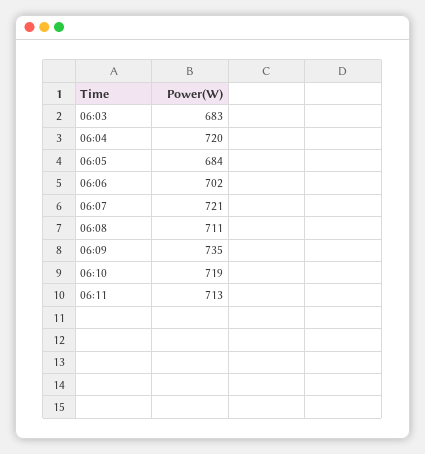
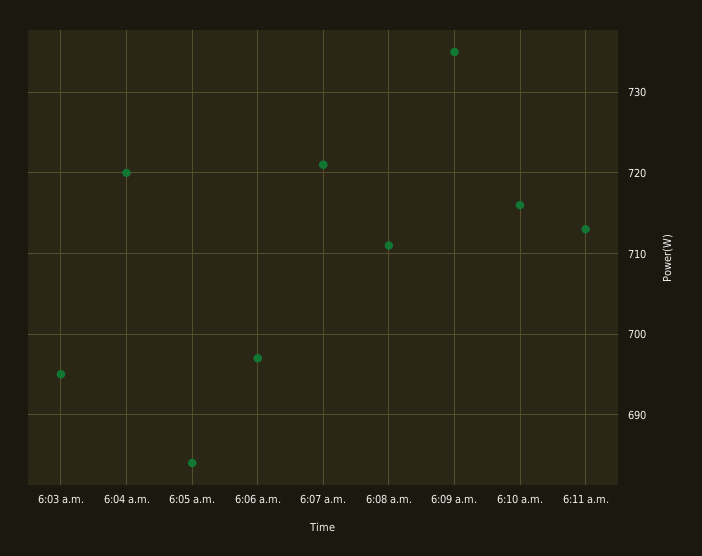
06:03: 683 -> 695
06:06: 702 -> 697
06:10: 719 -> 716

